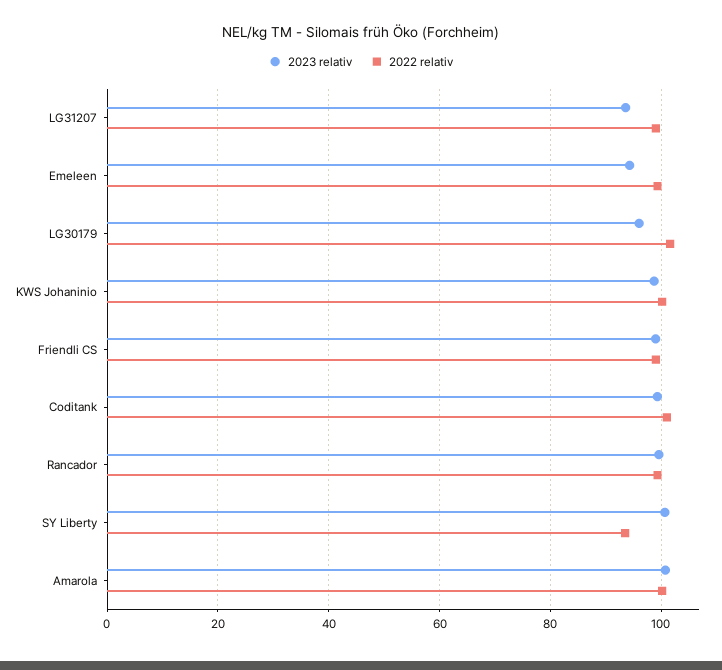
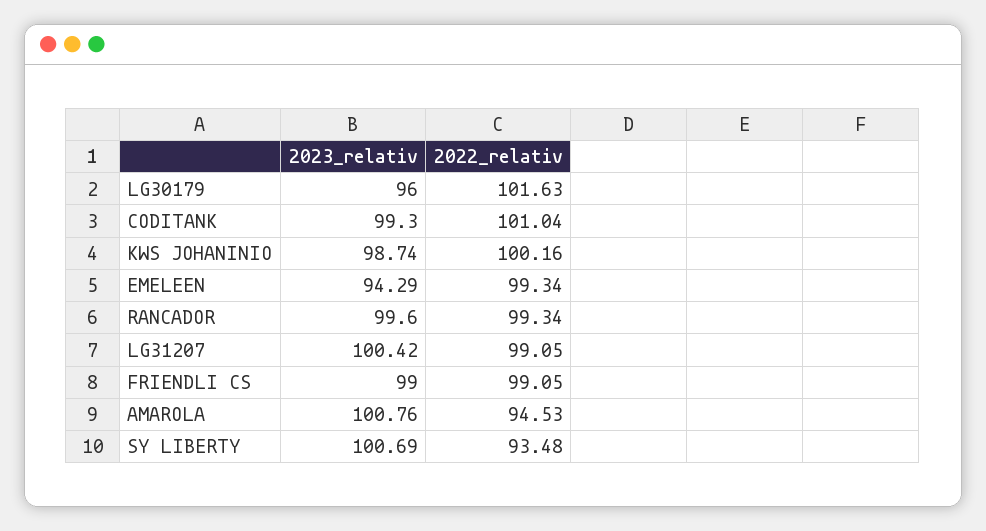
2023 relativ, LG31207: 94 -> 100.42
2022 relativ, Amarola: 100 -> 94.53

